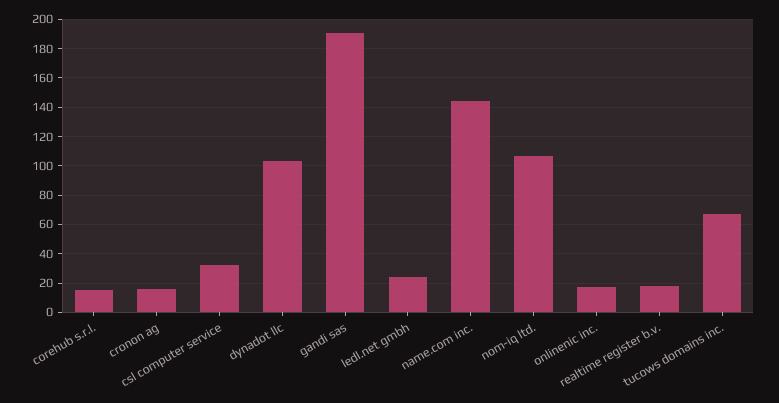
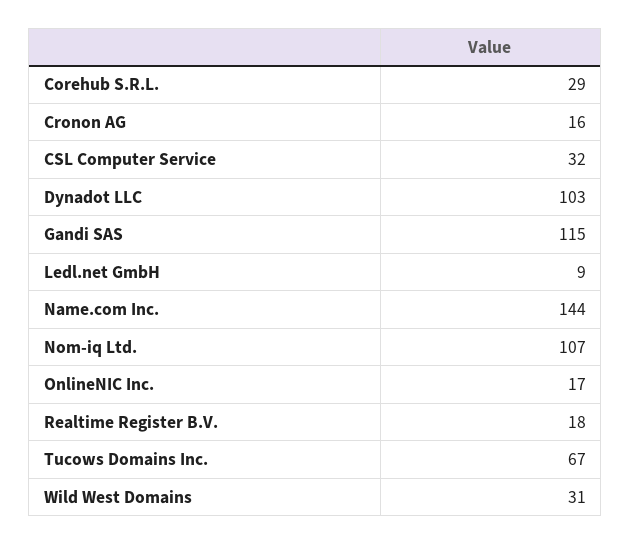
corehub s.r.l.: 15 -> 29
gandi sas: 190 -> 115
ledl.net gmbh: 25 -> 9
Wild West Domains: none -> 31

